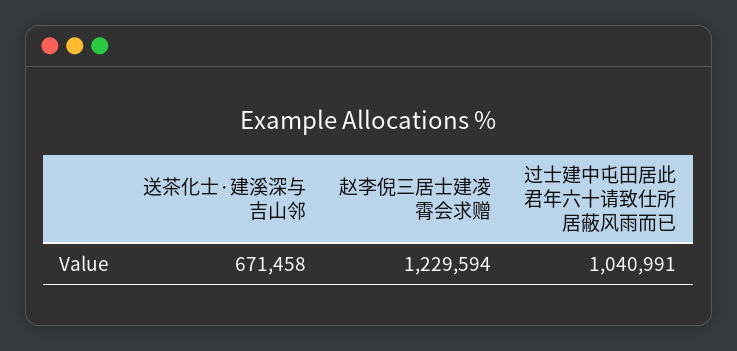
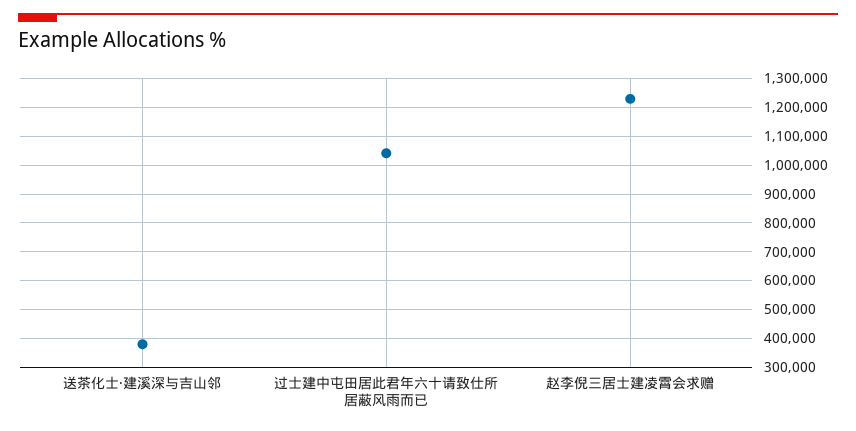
送茶化士·建溪深与吉山邻: 671458 -> 375000

